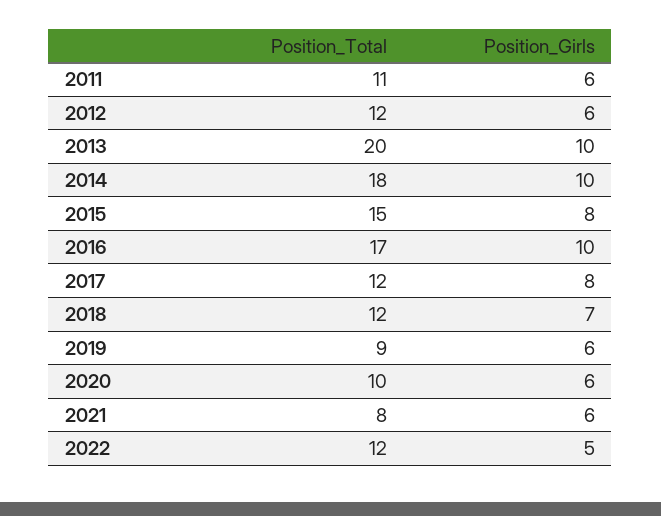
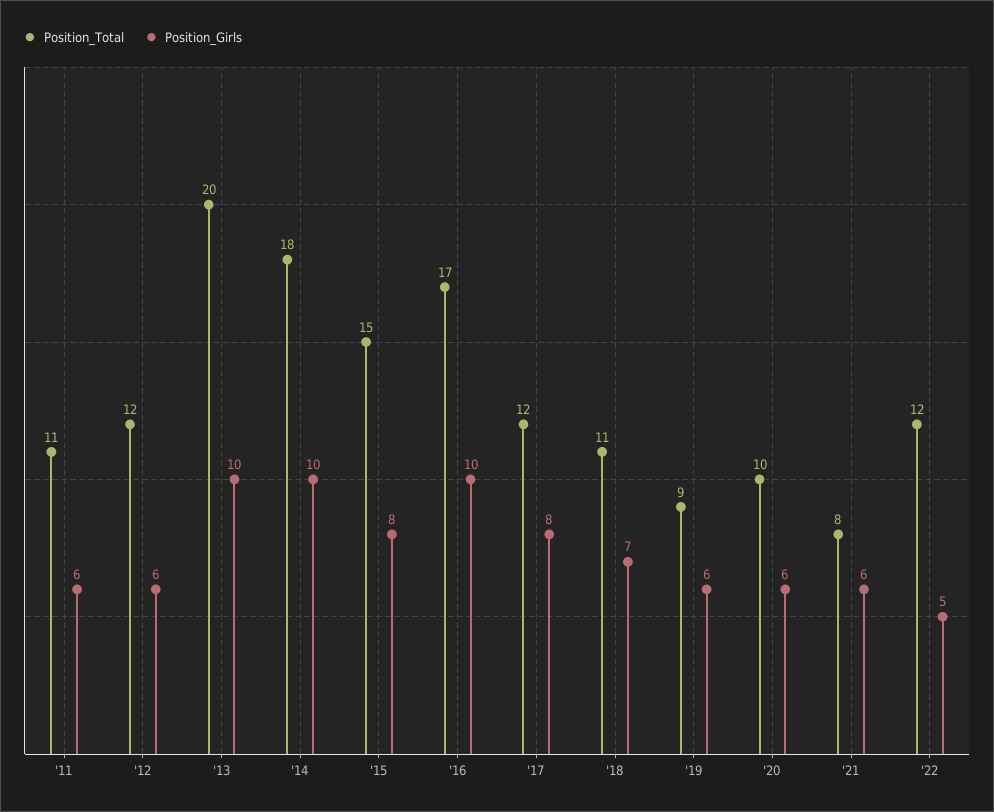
Position_Total, 2018: 12 -> 11

